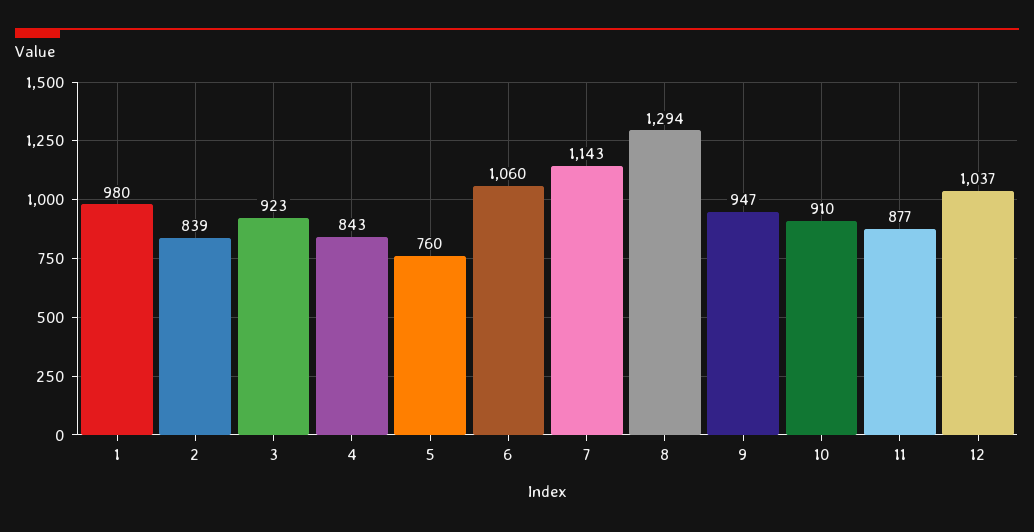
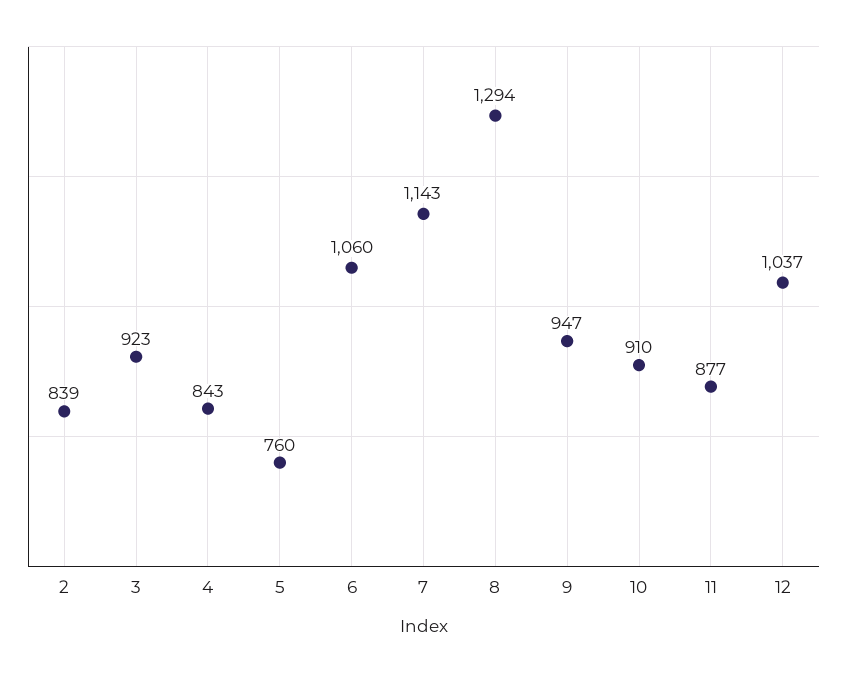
1: 980 -> none

